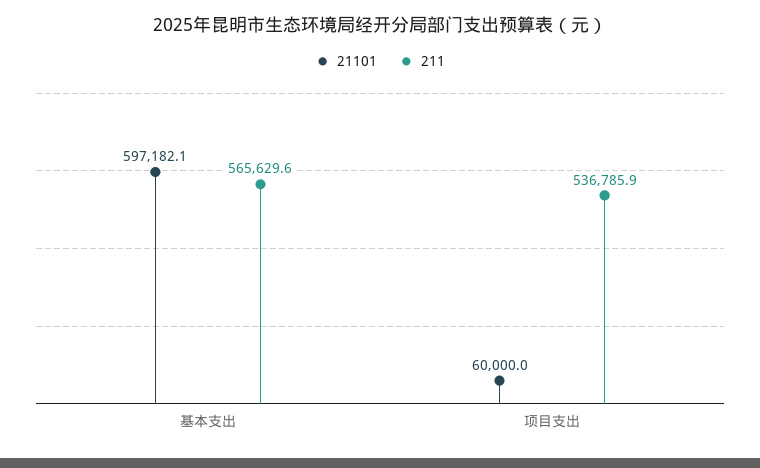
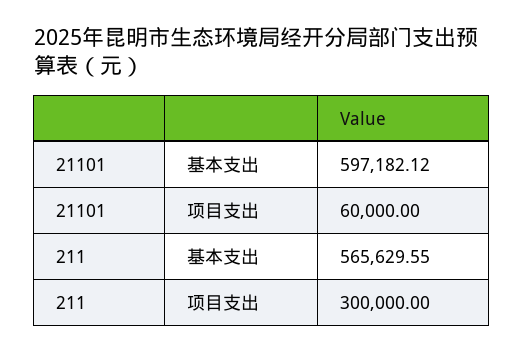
211, 项目支出: 536785.9 -> 300000

